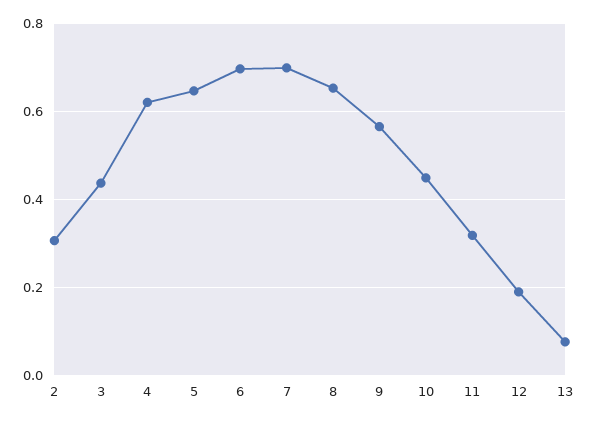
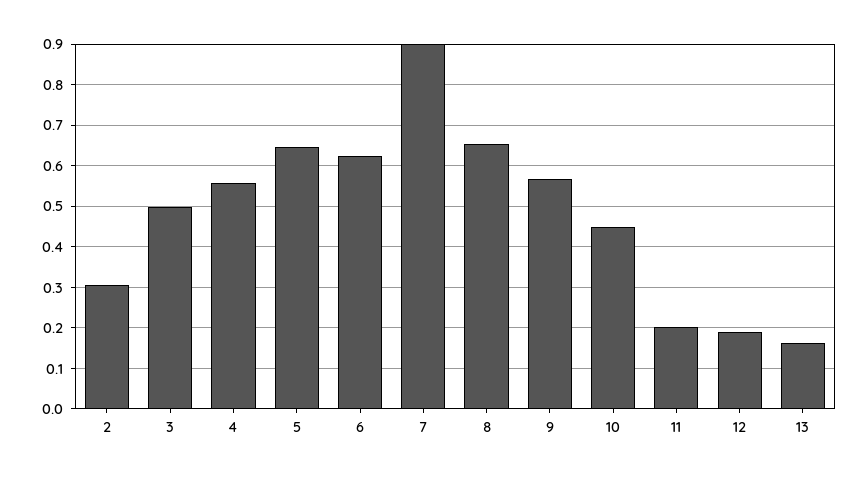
3: 0.44 -> 0.5
4: 0.62 -> 0.56
6: 0.7 -> 0.62
7: 0.7 -> 0.9
11: 0.32 -> 0.2
13: 0.08 -> 0.16

